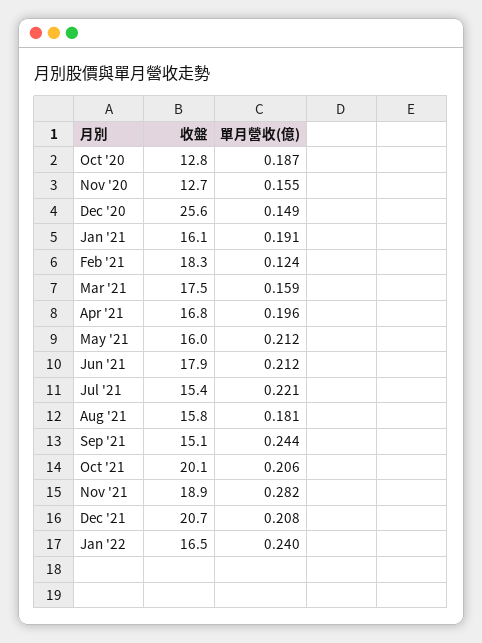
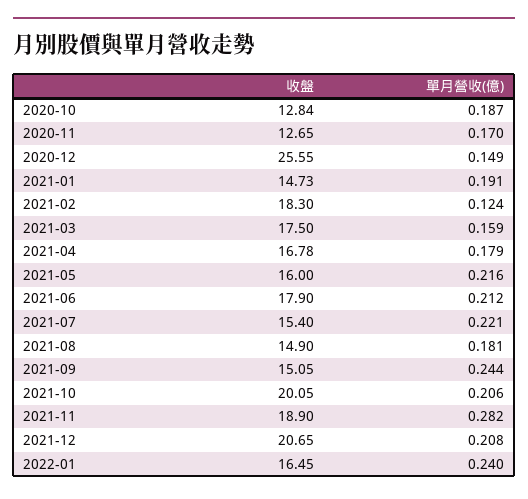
單月營收(億), Nov '20: 0.155 -> 0.17
收盤, Jan '21: 16.1 -> 14.73
單月營收(億), Apr '21: 0.196 -> 0.179
單月營收(億), May '21: 0.212 -> 0.216
收盤, Aug '21: 15.8 -> 14.9

